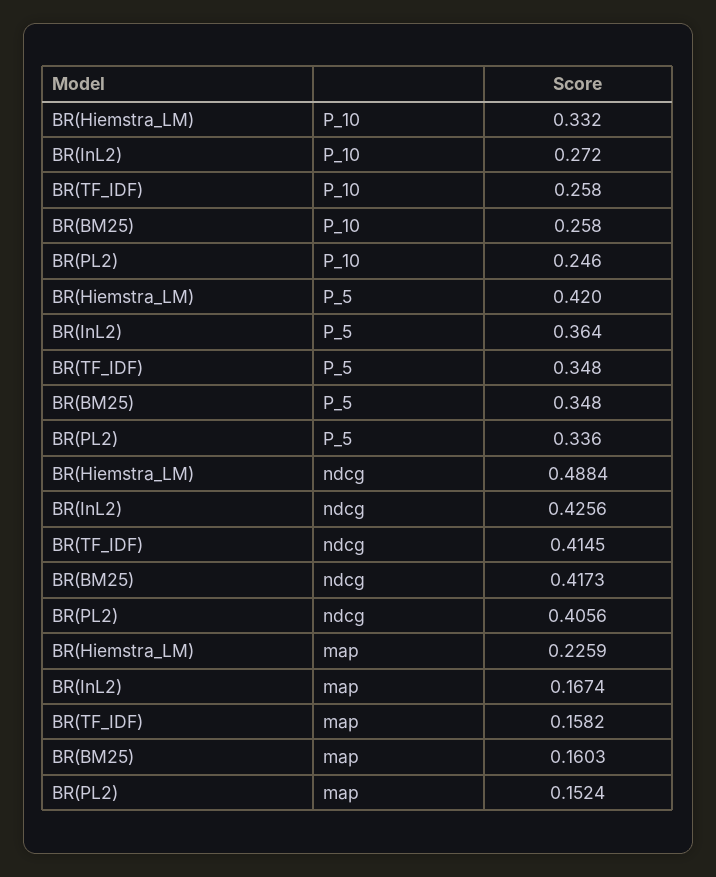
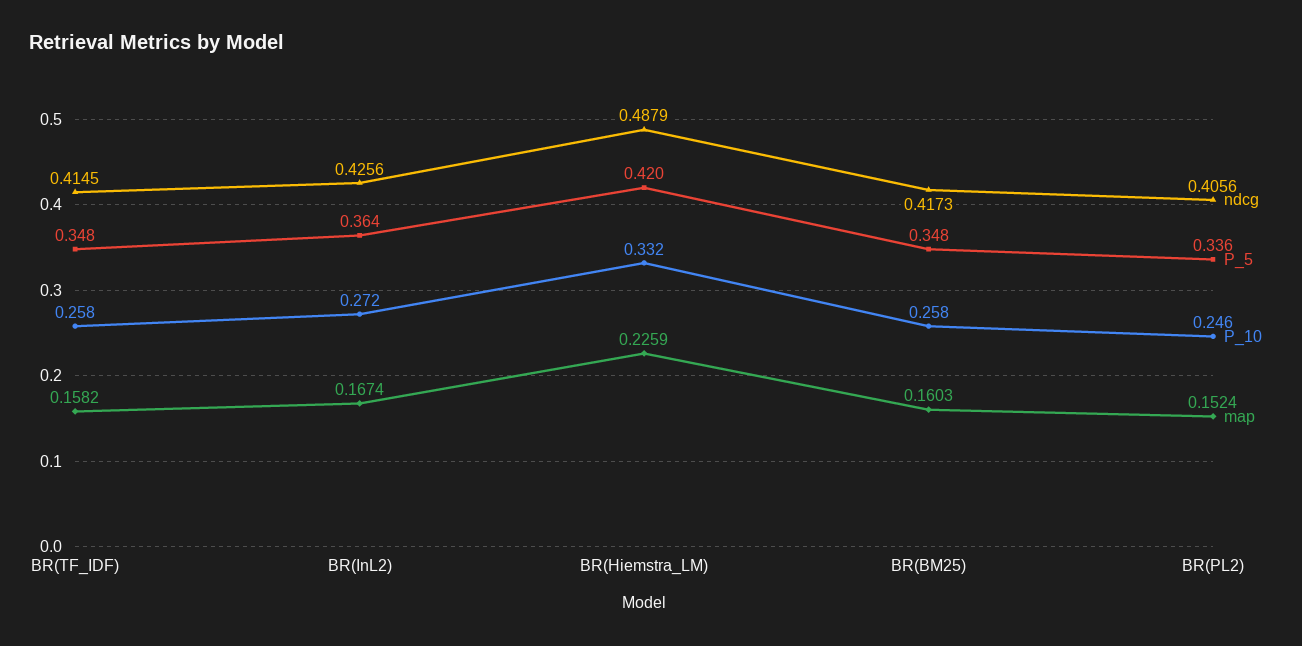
ndcg, BR(Hiemstra_LM): 0.4884 -> 0.4879

